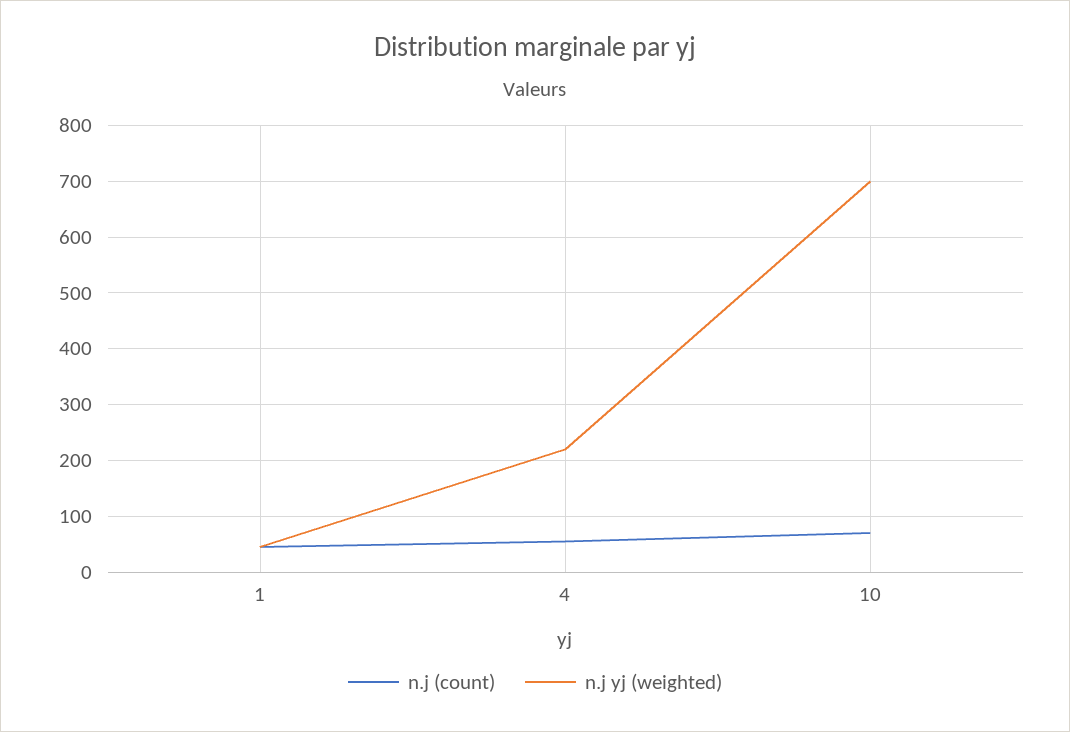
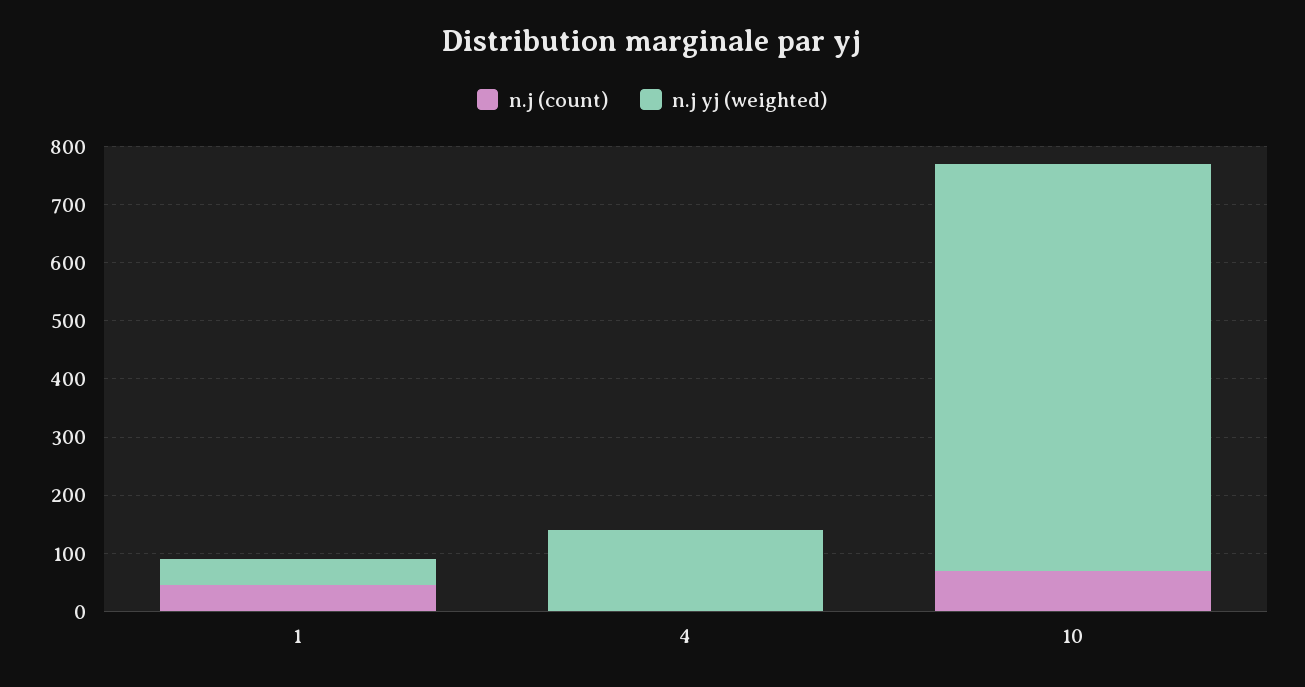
n.j (count), 4: 60 -> 0
n.j yj (weighted), 4: 220 -> 140

